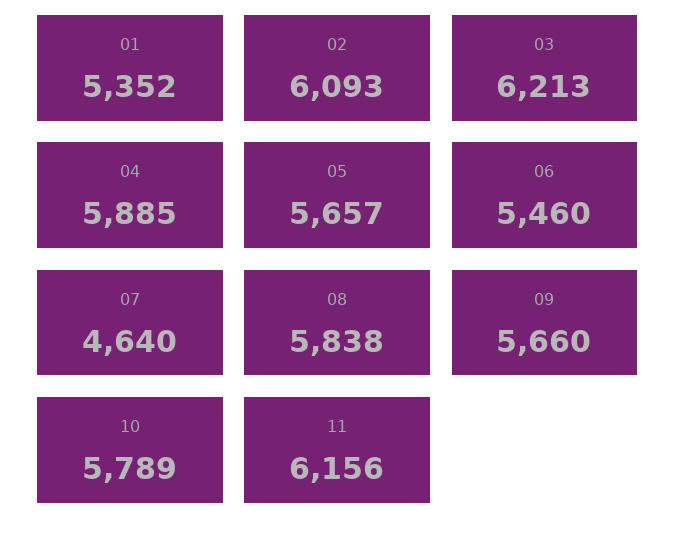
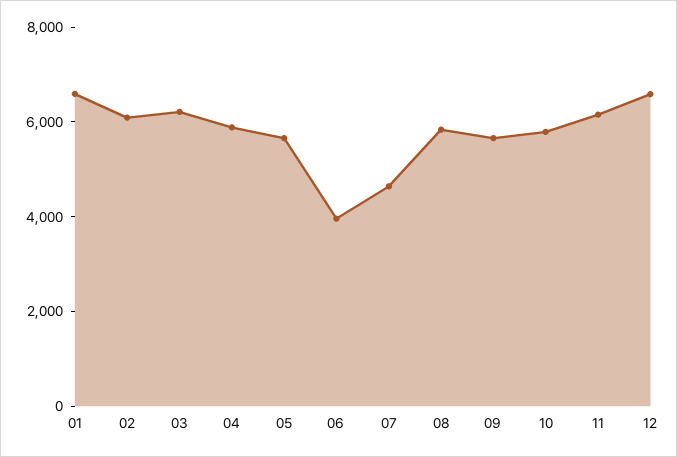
01: 5352 -> 6500
06: 5460 -> 4000
12: none -> 6500

